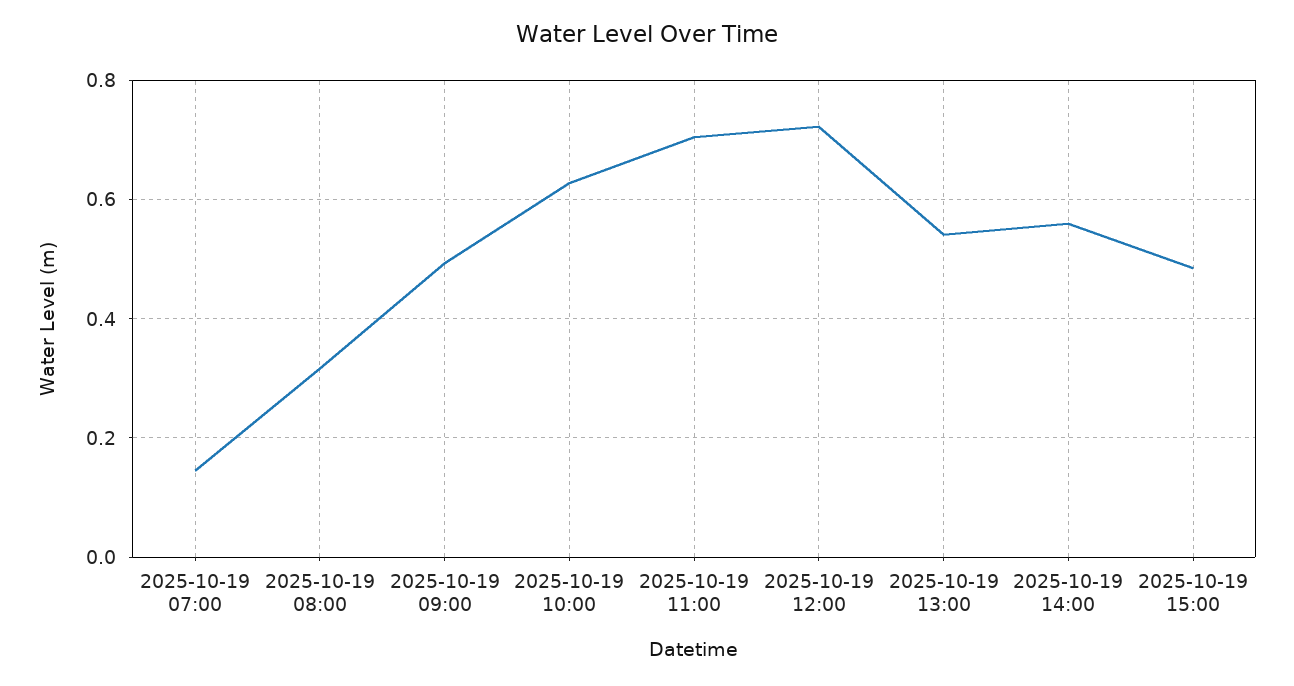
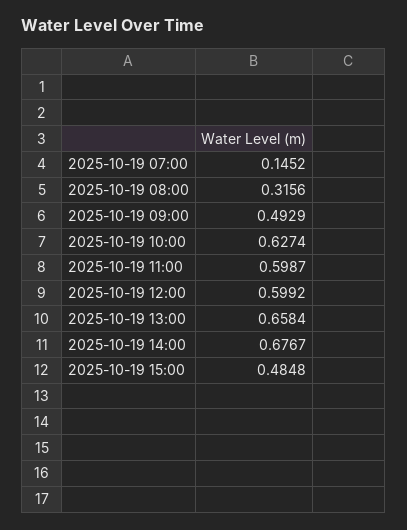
2025-10-19 11:00: 0.7 -> 0.5987
2025-10-19 12:00: 0.72 -> 0.5992
2025-10-19 13:00: 0.54 -> 0.6584
2025-10-19 14:00: 0.56 -> 0.6767

